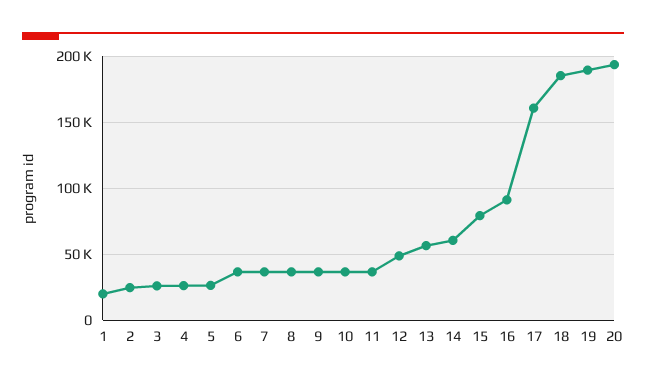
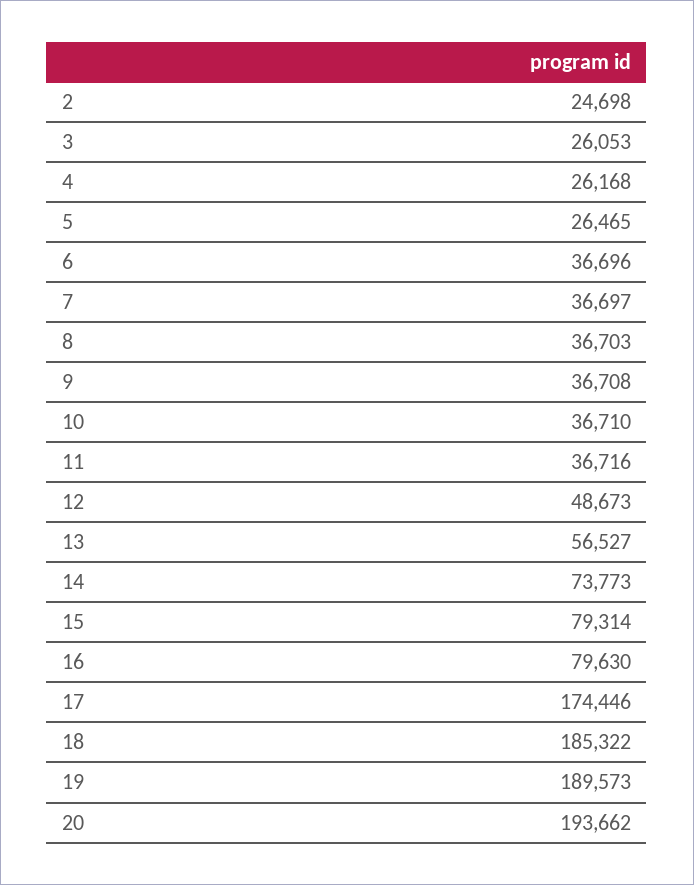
1: 20000 -> none
14: 60000 -> 73773
16: 90000 -> 79630
17: 160000 -> 174446

